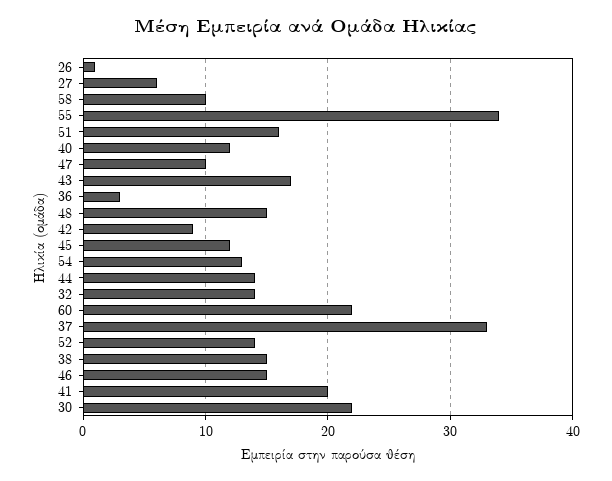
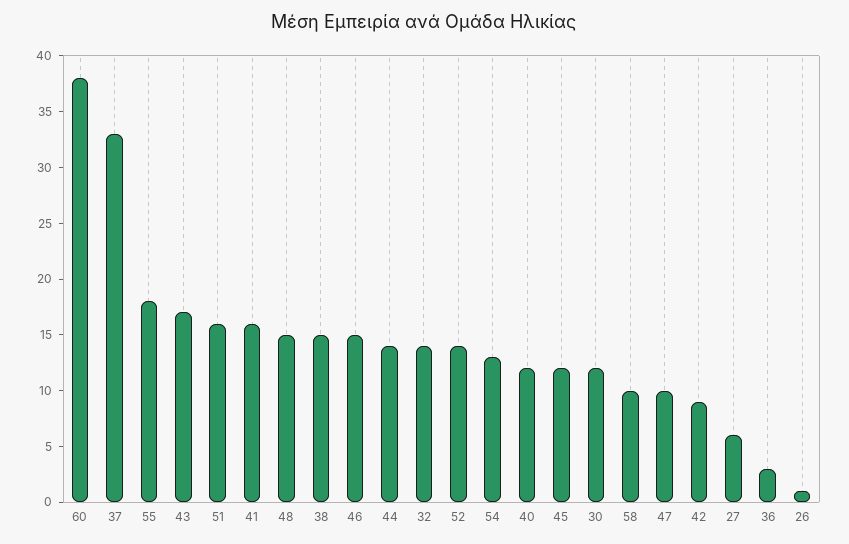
55: 34 -> 18
60: 22 -> 38
41: 20 -> 16
30: 22 -> 12

